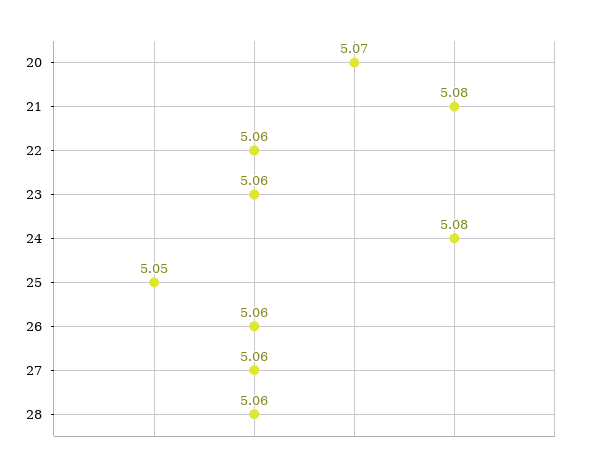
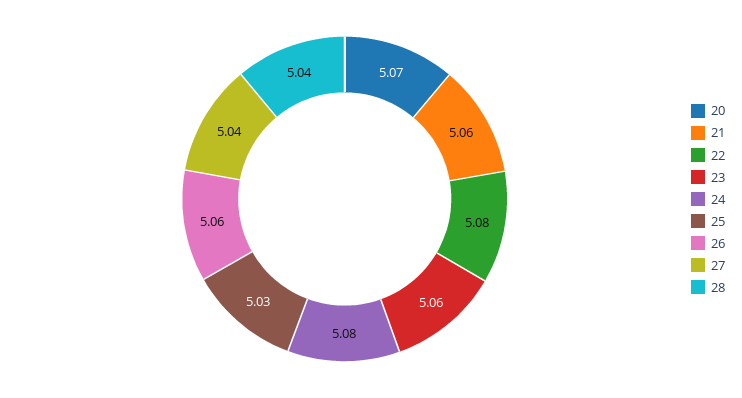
21: 5.08 -> 5.06
22: 5.06 -> 5.08
25: 5.05 -> 5.03
27: 5.06 -> 5.04
28: 5.06 -> 5.04

